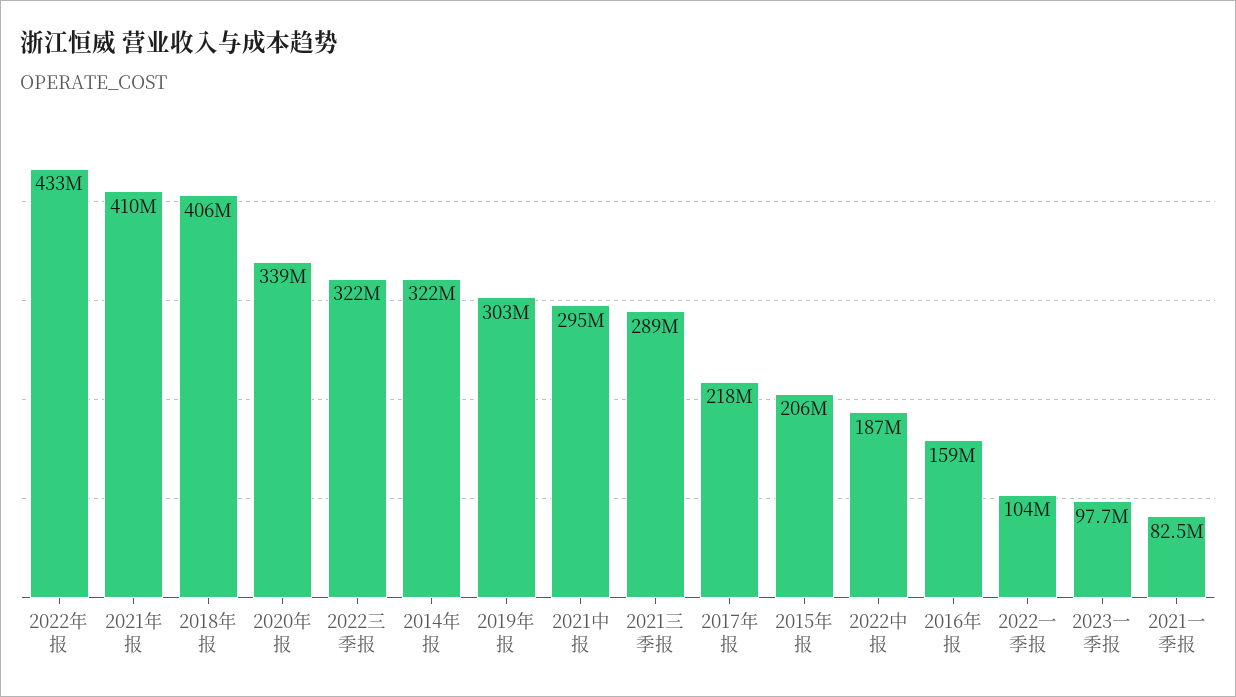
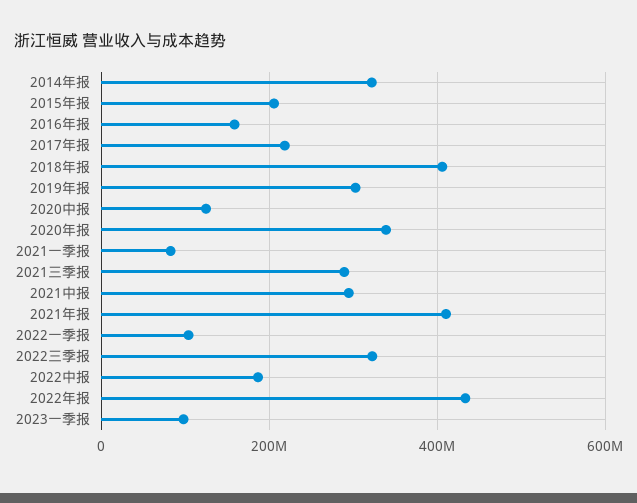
2020中报: none -> 120000000

